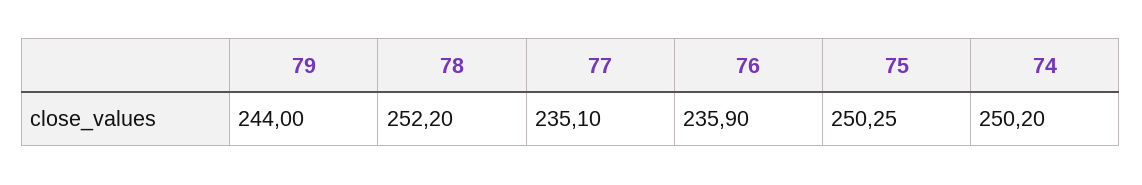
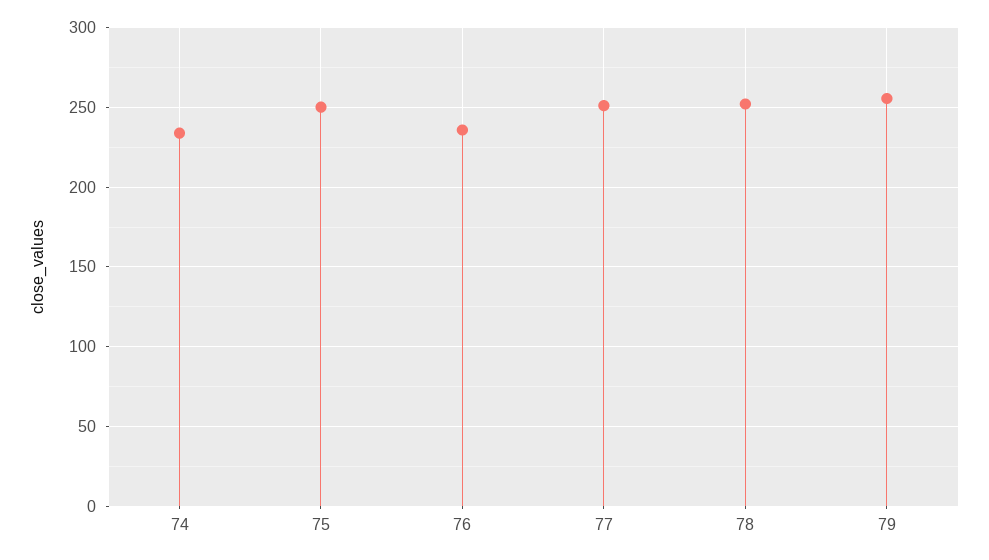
79: 244 -> 255
77: 235.1 -> 250
74: 250.2 -> 235

